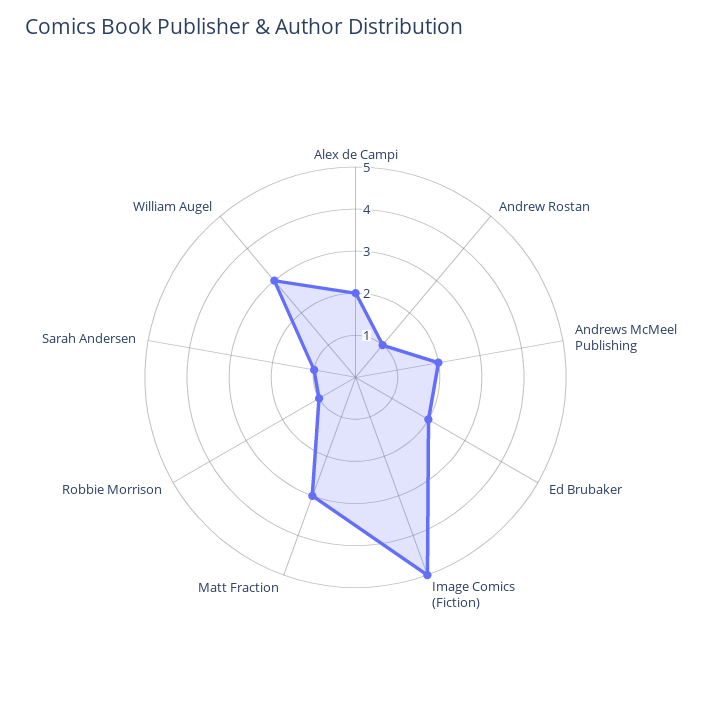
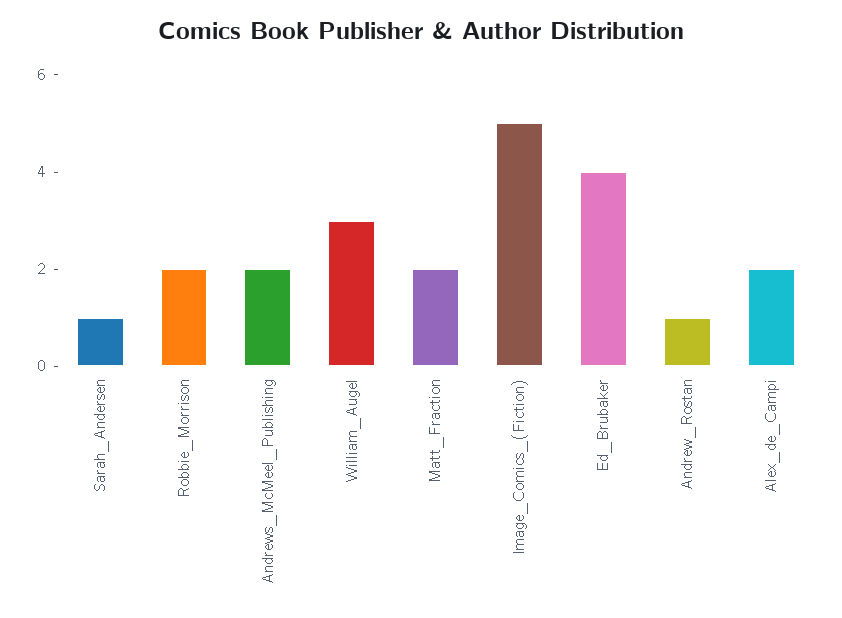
Ed Brubaker: 2 -> 4
Matt Fraction: 3 -> 2
Robbie Morrison: 1 -> 2

